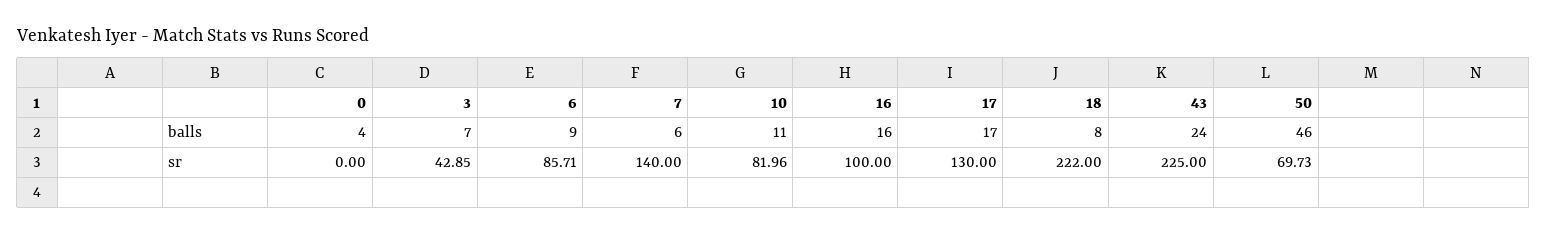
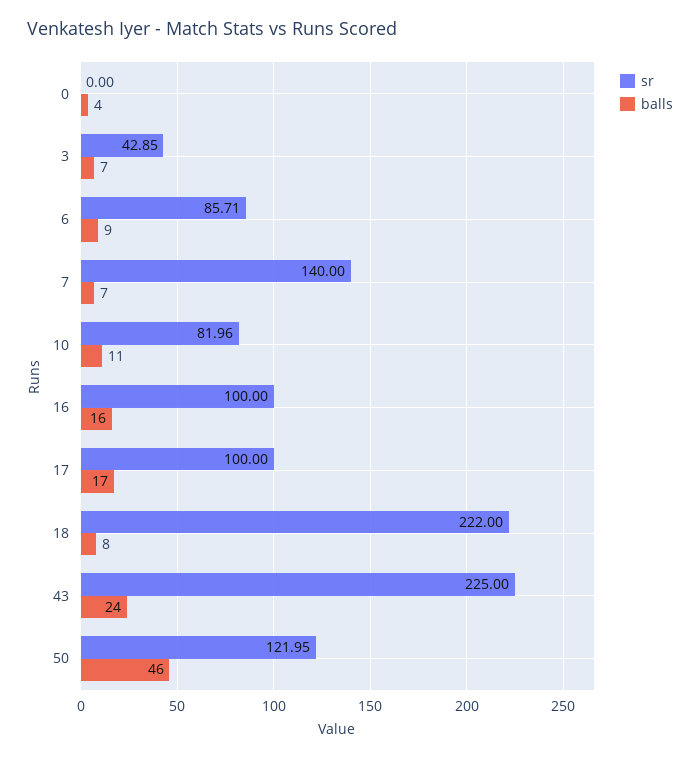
balls, 7: 6 -> 7
sr, 17: 130 -> 100
sr, 50: 69.73 -> 121.95

